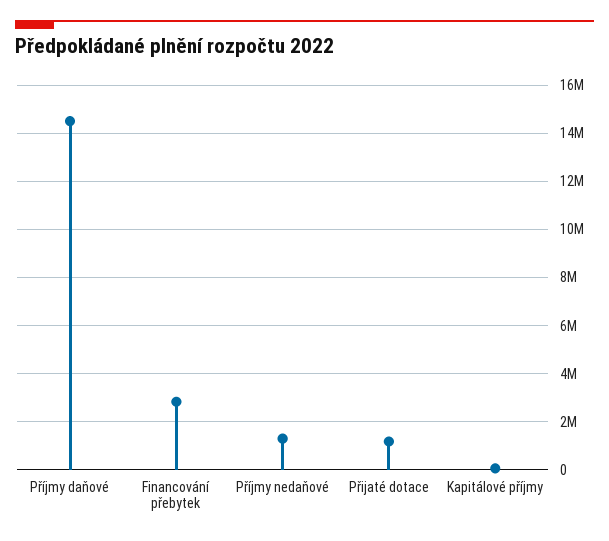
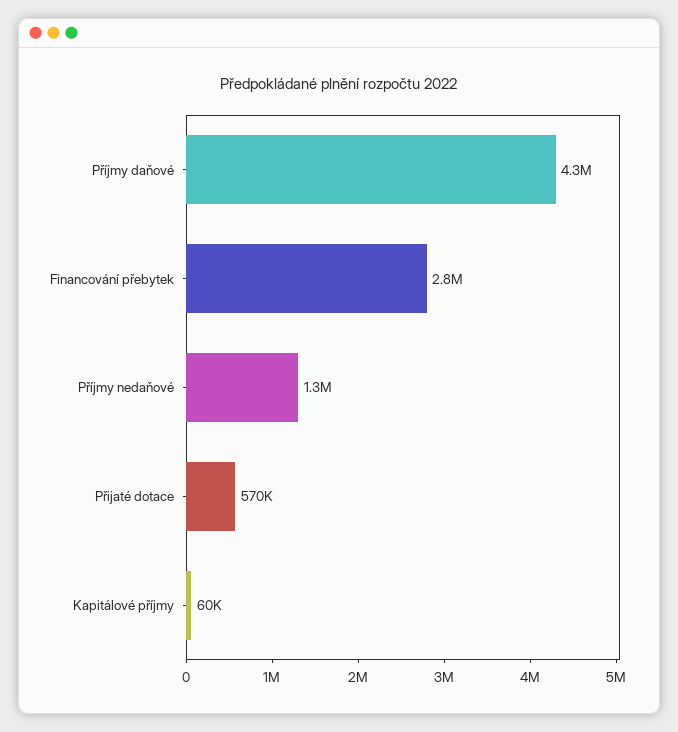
Příjmy daňové: 14500000 -> 4300000
Přijaté dotace: 1250000 -> 570000

